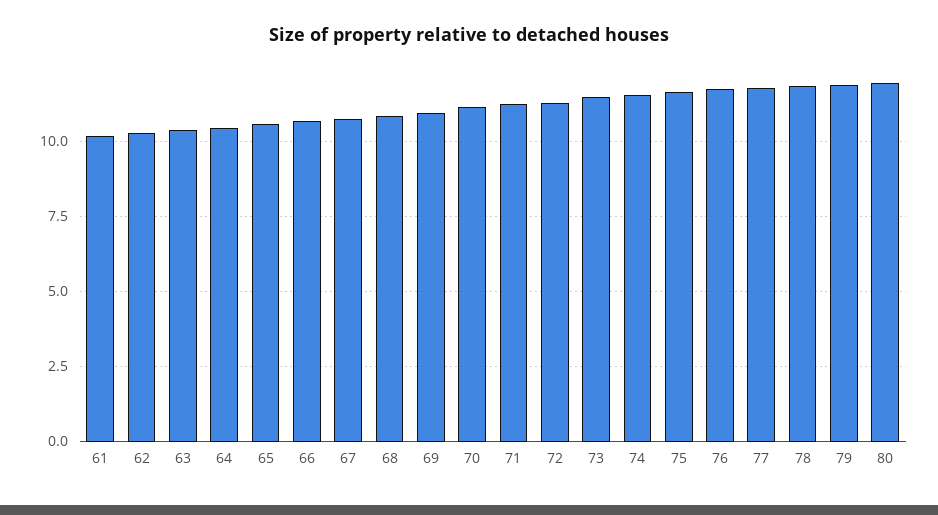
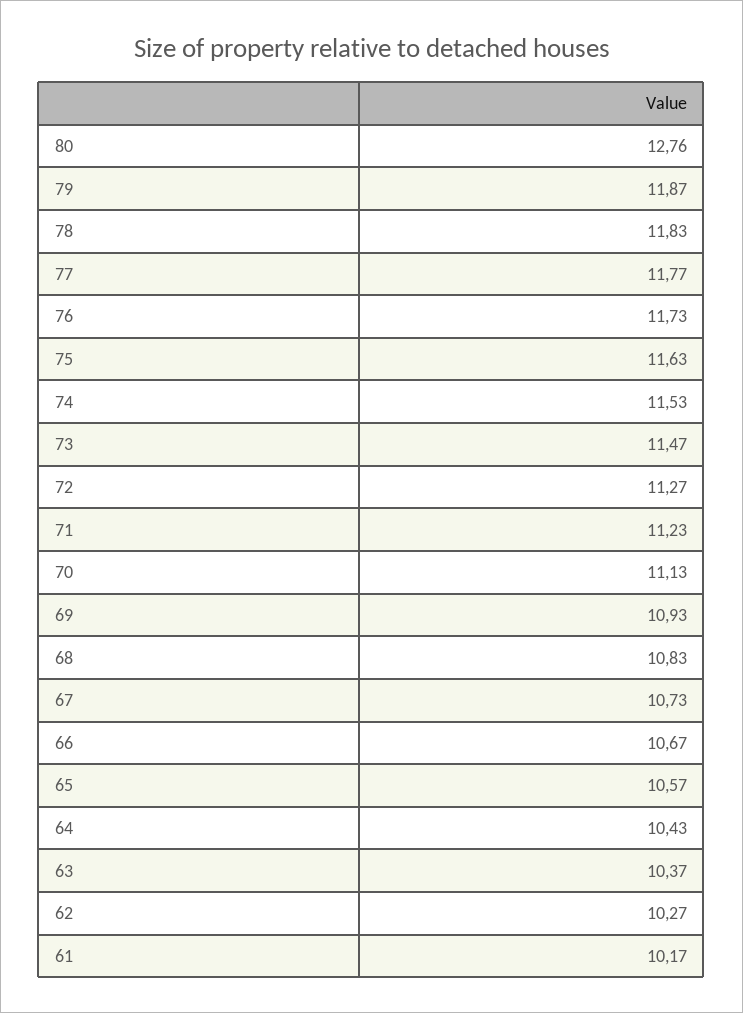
80: 12 -> 12.76

